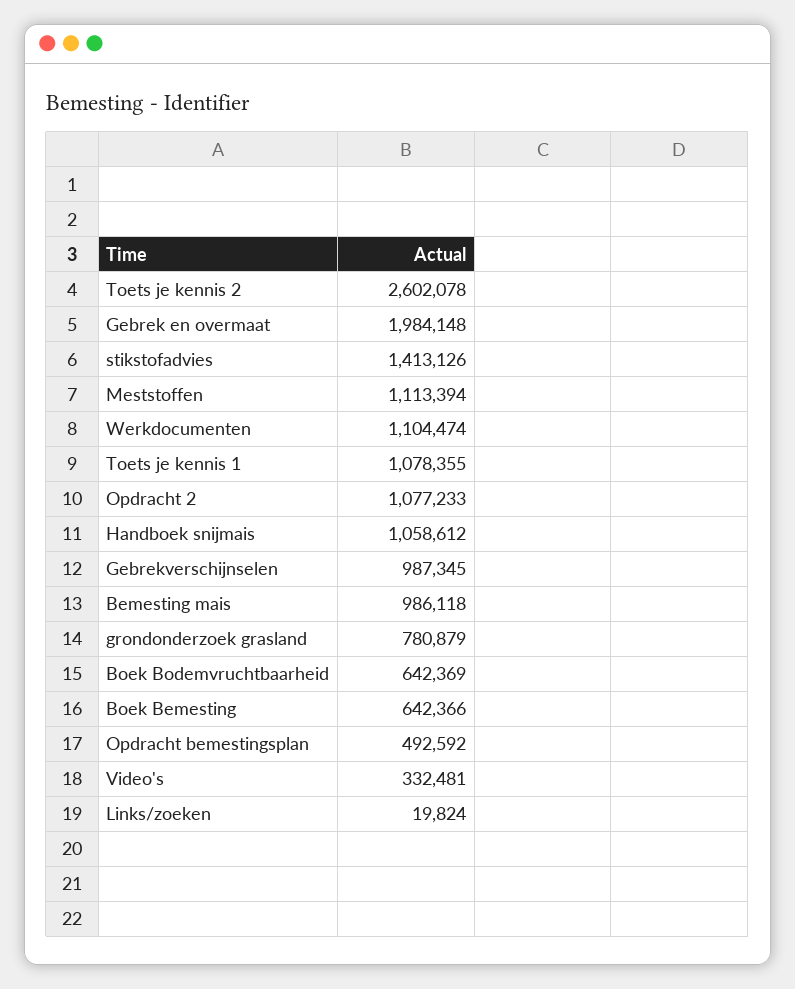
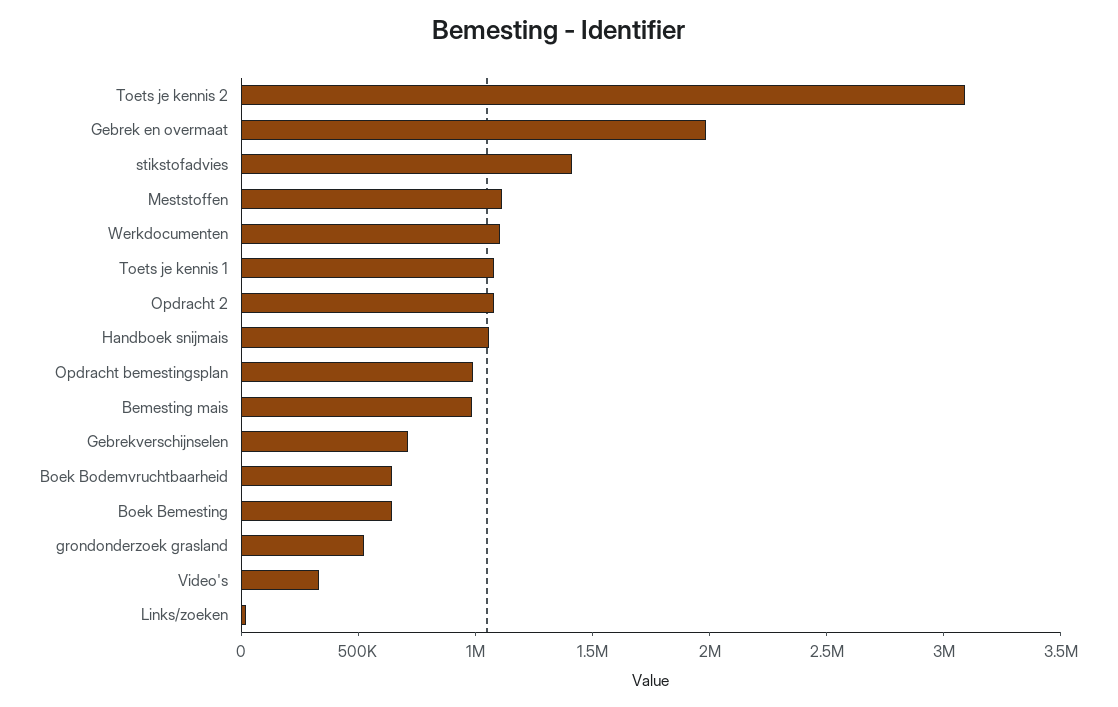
Toets je kennis 2: 2602078 -> 3100000
Gebrekverschijnselen: 987345 -> 700000
grondonderzoek grasland: 780879 -> 500000
Opdracht bemestingsplan: 492592 -> 1000000

